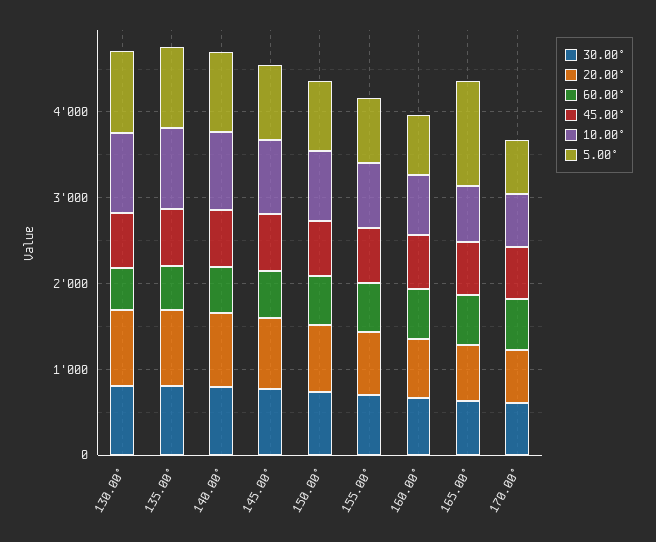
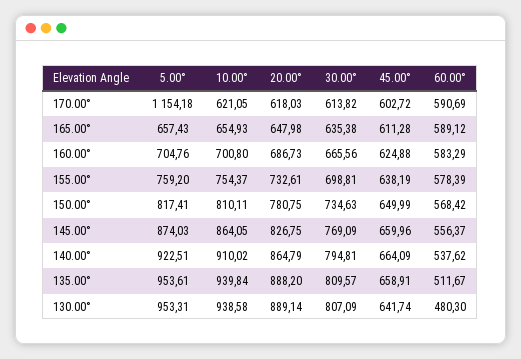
5.00°, 165.00°: 1200 -> 657.43
5.00°, 170.00°: 600 -> 1154.18

